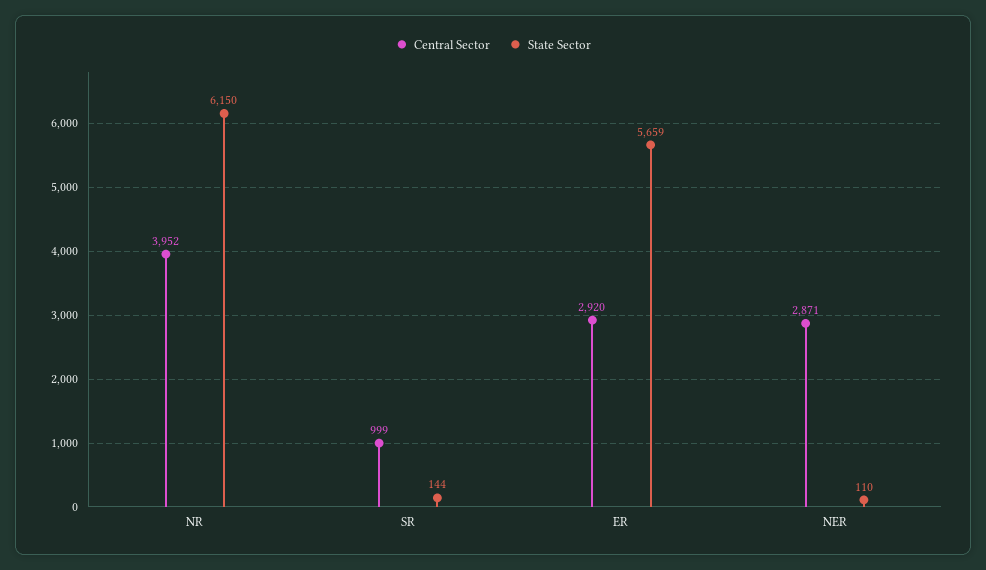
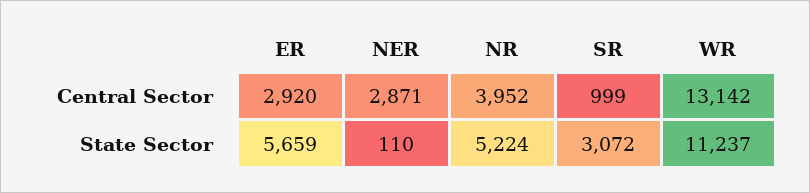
State Sector, NR: 6150 -> 5224
State Sector, SR: 144 -> 3072
Central Sector, WR: none -> 13142
State Sector, WR: none -> 11237

